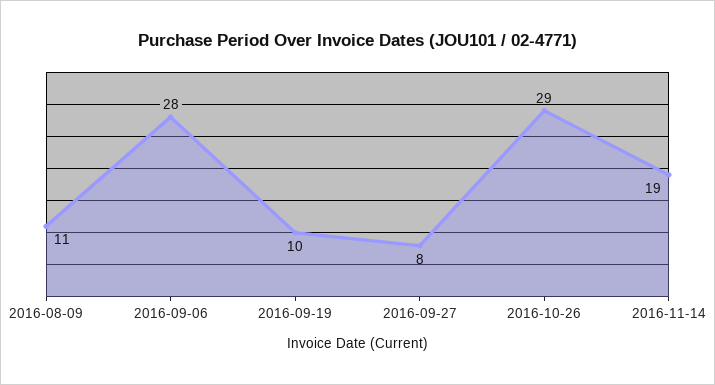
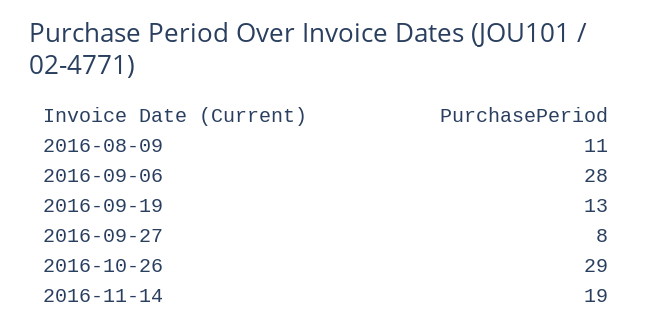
2016-09-19: 10 -> 13

